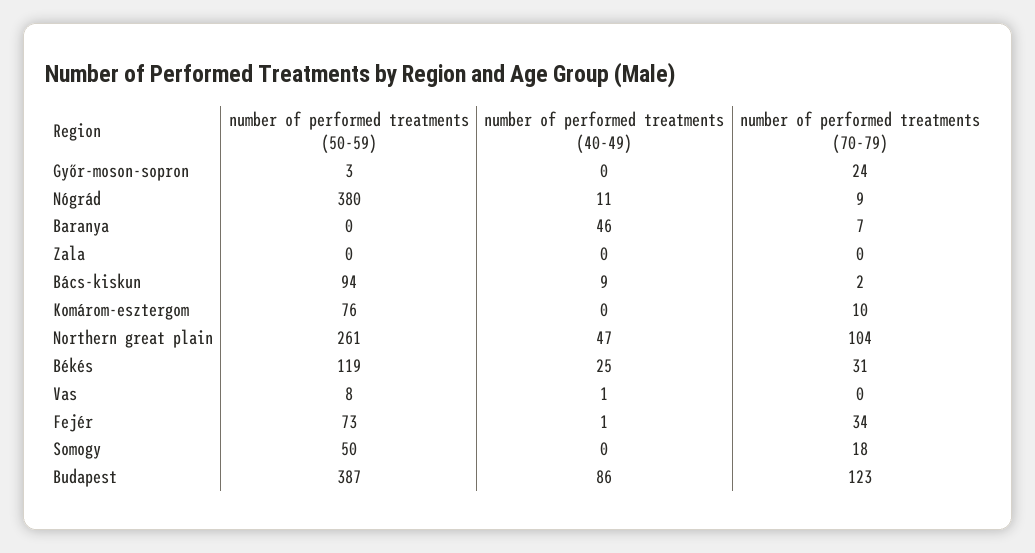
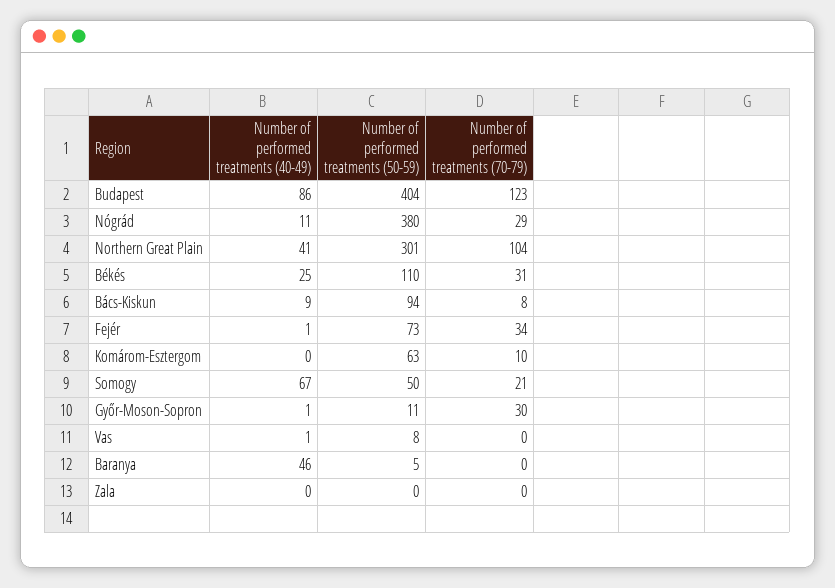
number of performed treatments (50-59), Győr-moson-sopron: 3 -> 11
number of performed treatments (40-49), Győr-moson-sopron: 0 -> 1
number of performed treatments (70-79), Győr-moson-sopron: 24 -> 30
number of performed treatments (70-79), Nógrád: 9 -> 29
number of performed treatments (50-59), Baranya: 0 -> 5
number of performed treatments (70-79), Baranya: 7 -> 0
number of performed treatments (70-79), Bács-kiskun: 2 -> 8
number of performed treatments (50-59), Komárom-esztergom: 76 -> 63
number of performed treatments (50-59), Northern great plain: 261 -> 301
number of performed treatments (40-49), Northern great plain: 47 -> 41
number of performed treatments (50-59), Békés: 119 -> 110
number of performed treatments (40-49), Somogy: 0 -> 67
number of performed treatments (70-79), Somogy: 18 -> 21
number of performed treatments (50-59), Budapest: 387 -> 404

